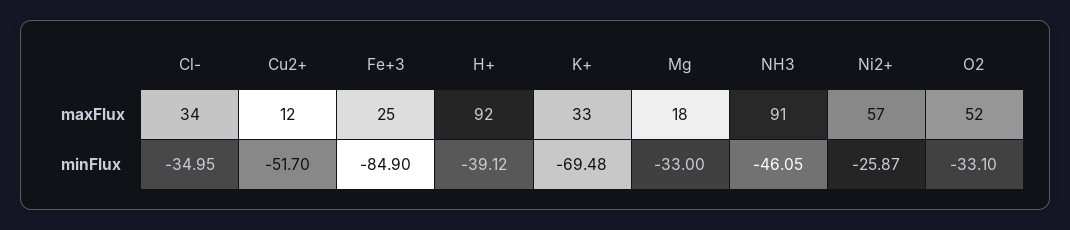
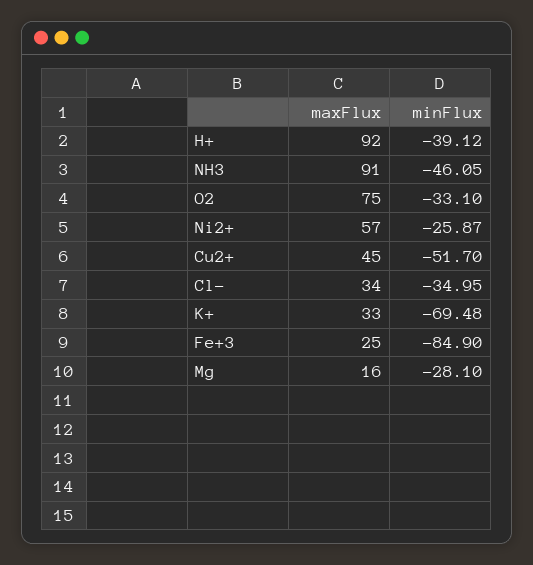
Cu2+, maxFlux: 12 -> 45
Mg, maxFlux: 18 -> 16
O2, maxFlux: 52 -> 75
Mg, minFlux: -33 -> -28.1

